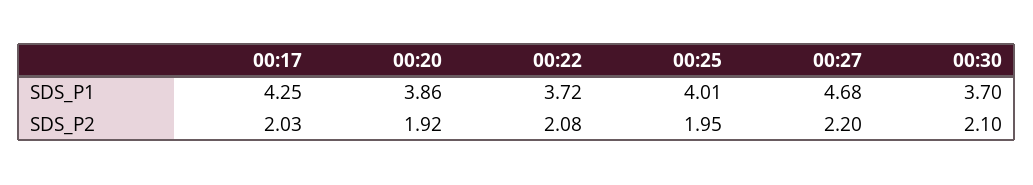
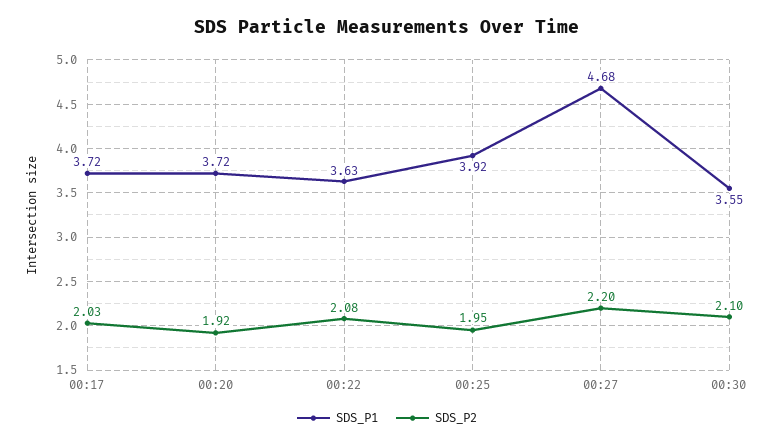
SDS_P1, 00:17: 4.25 -> 3.72
SDS_P1, 00:20: 3.86 -> 3.72
SDS_P1, 00:22: 3.72 -> 3.63
SDS_P1, 00:25: 4.01 -> 3.92
SDS_P1, 00:30: 3.7 -> 3.55

